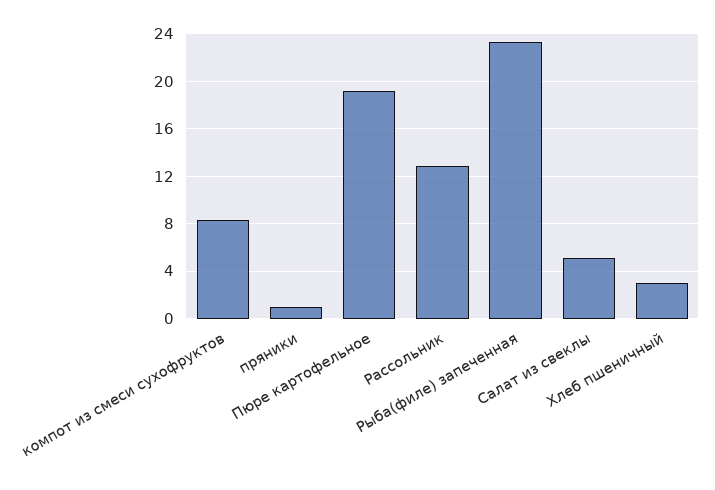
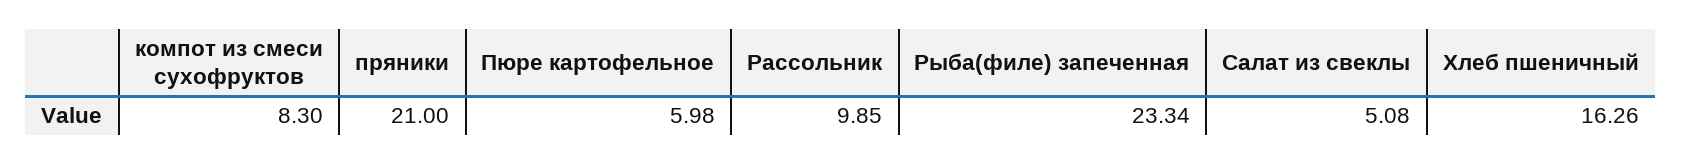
пряники: 1 -> 21
Пюре картофельное: 19 -> 5.98
Рассольник: 13 -> 9.85
Хлеб пшеничный: 3 -> 16.26

